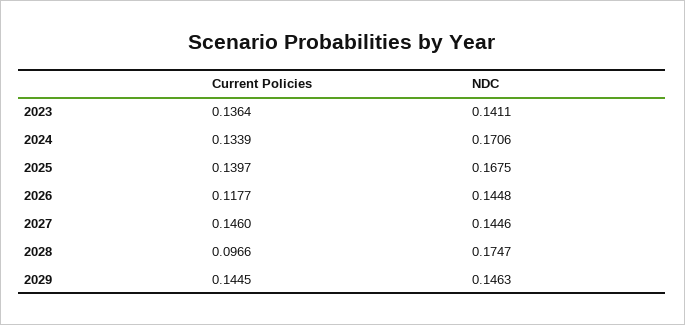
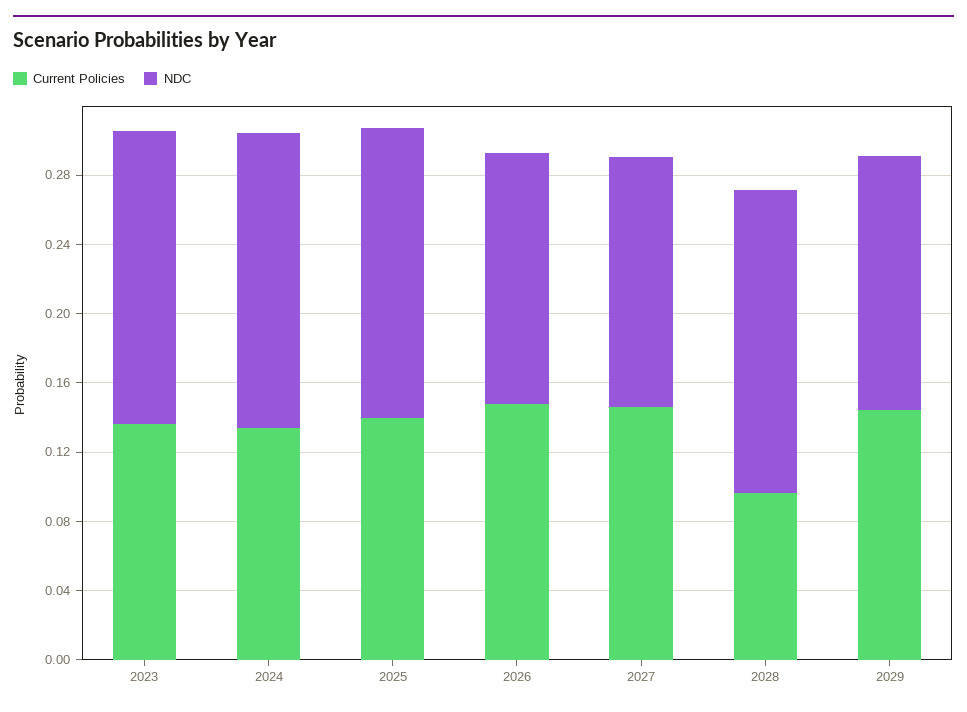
NDC, 2023: 0.1411 -> 0.17
Current Policies, 2026: 0.1177 -> 0.15

